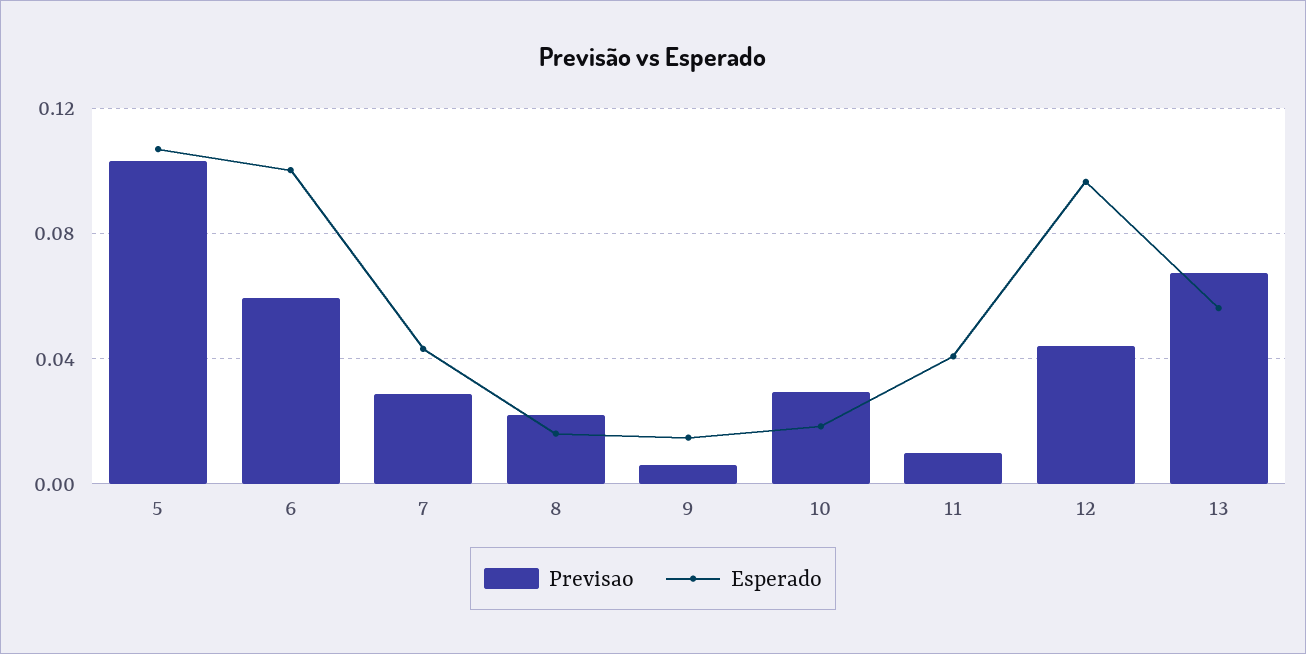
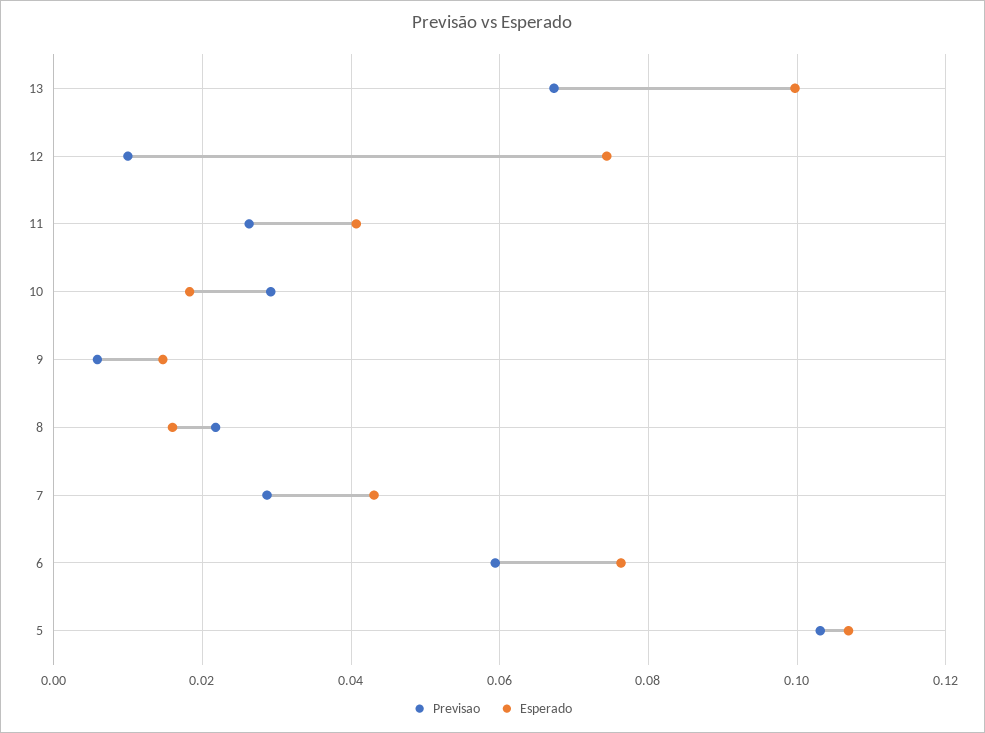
Esperado, 6: 0.1 -> 0.076
Previsao, 11: 0.01 -> 0.026
Previsao, 12: 0.045 -> 0.01
Esperado, 12: 0.095 -> 0.074
Esperado, 13: 0.055 -> 0.1

